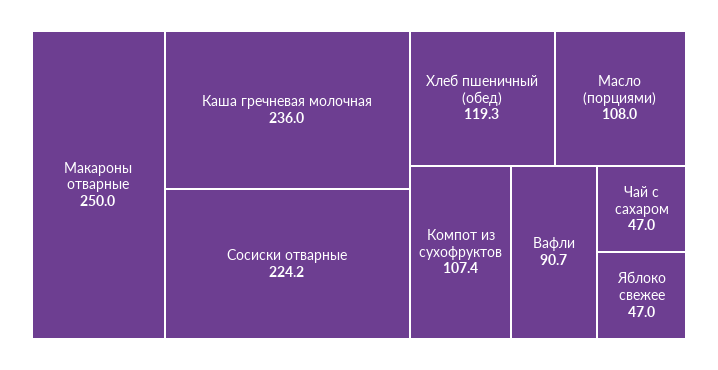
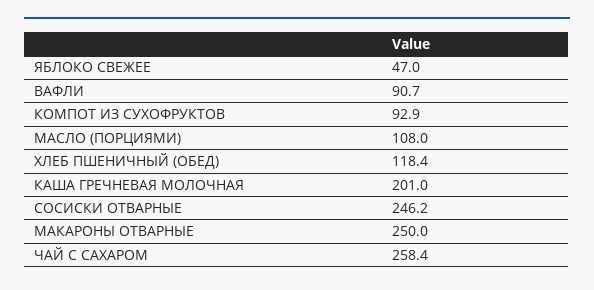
Каша гречневая молочная: 236 -> 201
Сосиски отварные: 224.2 -> 246.2
Хлеб пшеничный (обед): 119.3 -> 118.4
Компот из сухофруктов: 107.4 -> 92.9
Чай с сахаром: 47 -> 258.4

